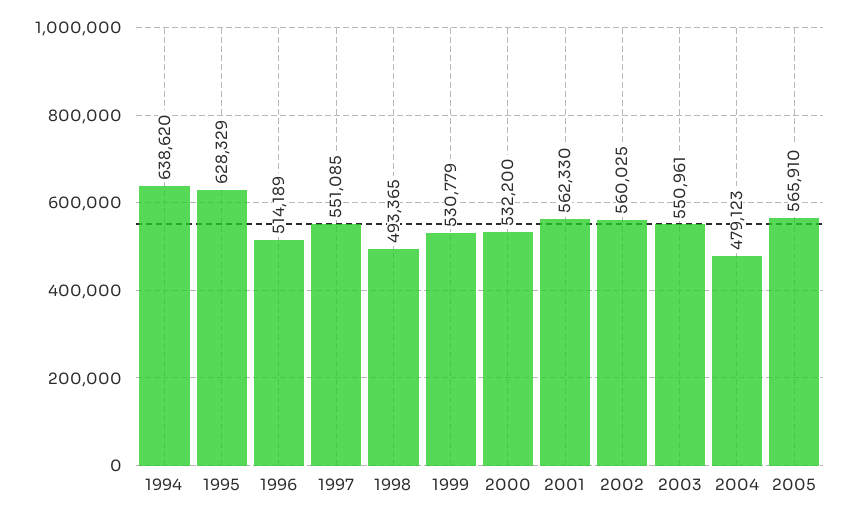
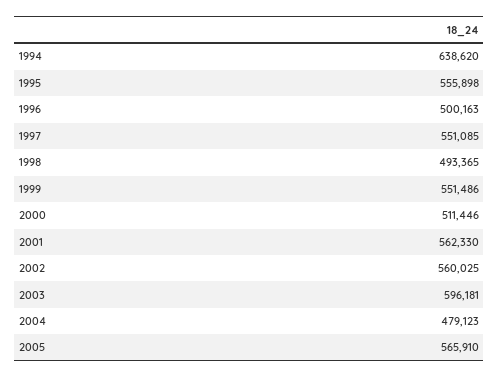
1995: 628329 -> 555898
1996: 514189 -> 500163
1999: 530779 -> 551486
2000: 532200 -> 511446
2003: 550961 -> 596181

